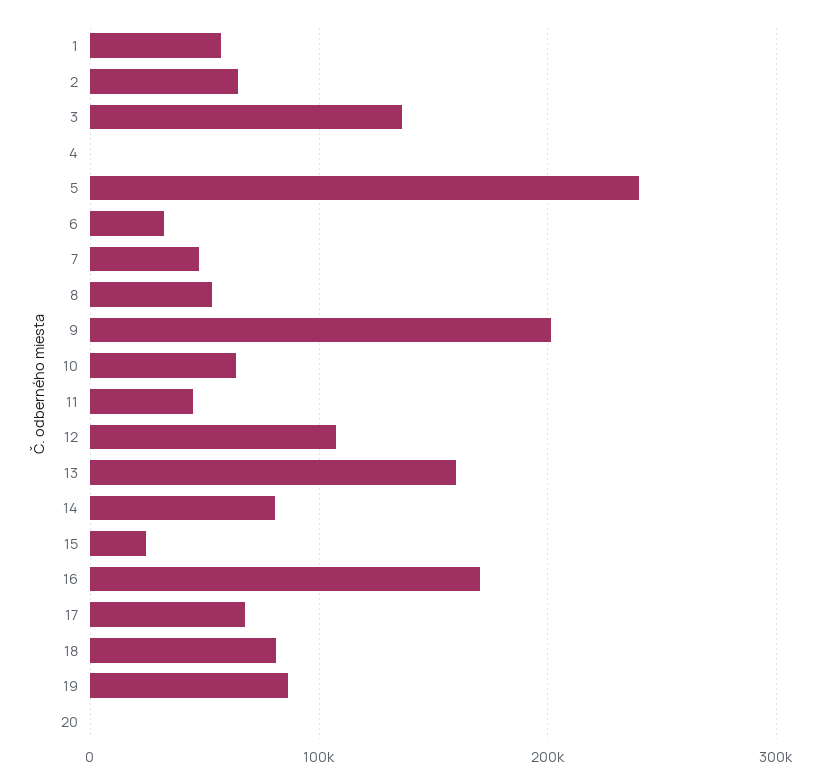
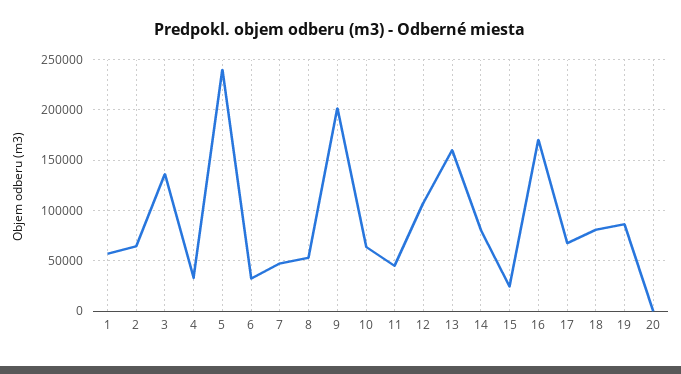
4: 0 -> 30000

